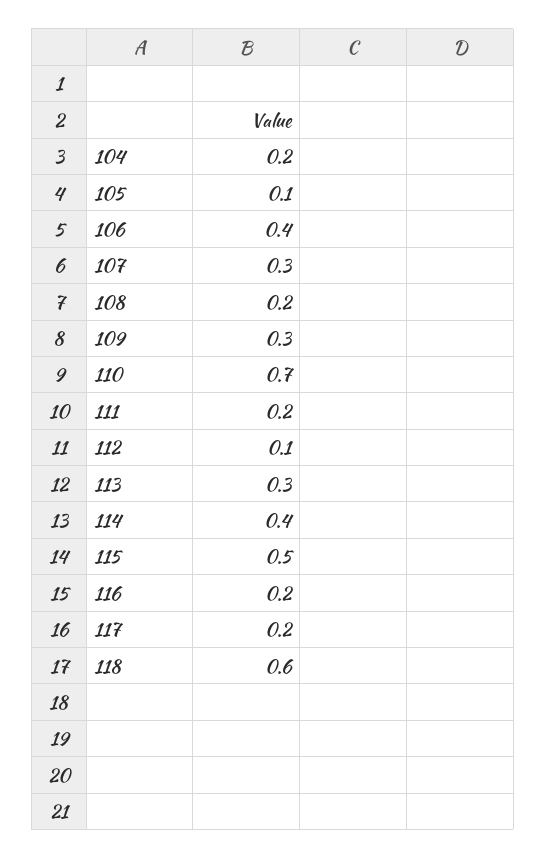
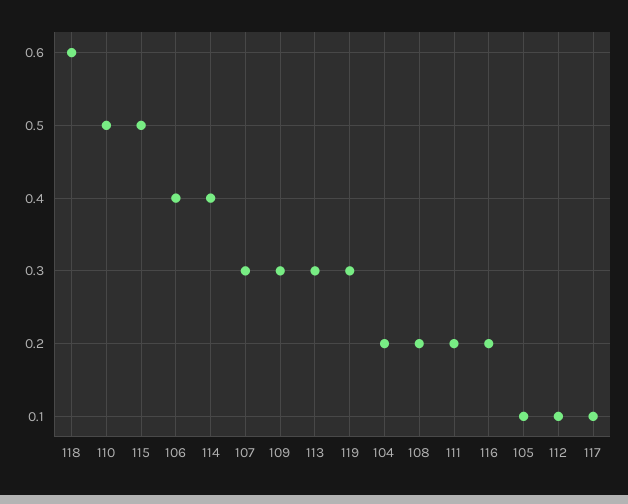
110: 0.7 -> 0.5
117: 0.2 -> 0.1
119: none -> 0.3

